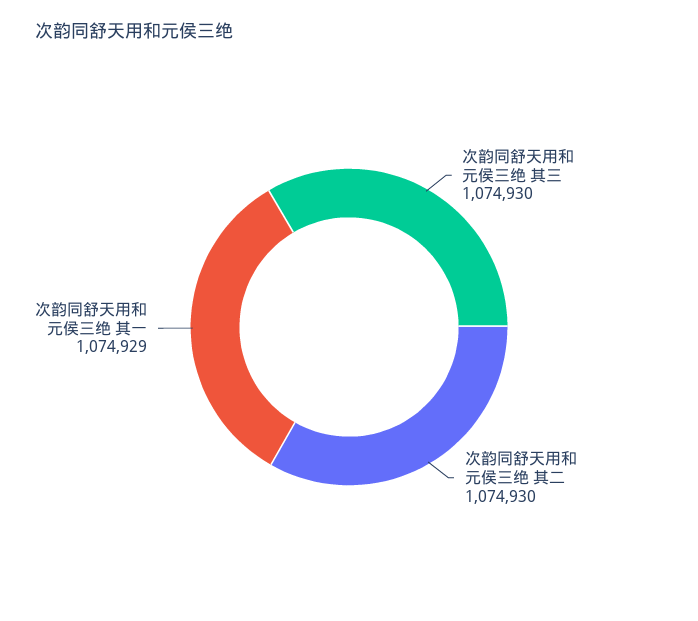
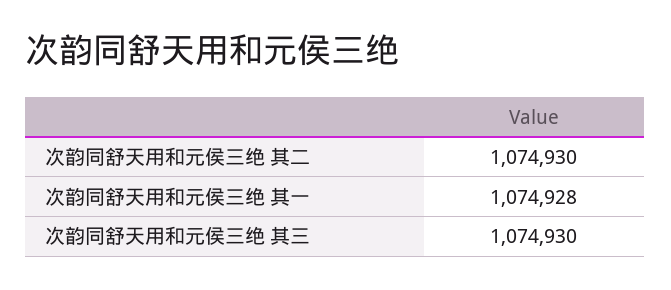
次韵同舒天用和元侯三绝 其一: 1074929 -> 1074928

